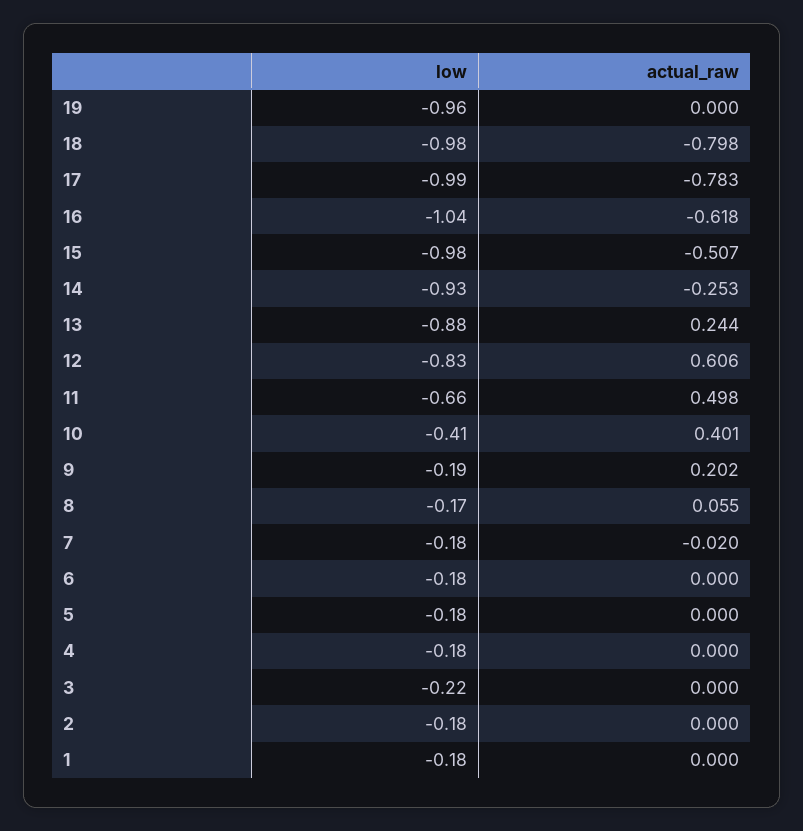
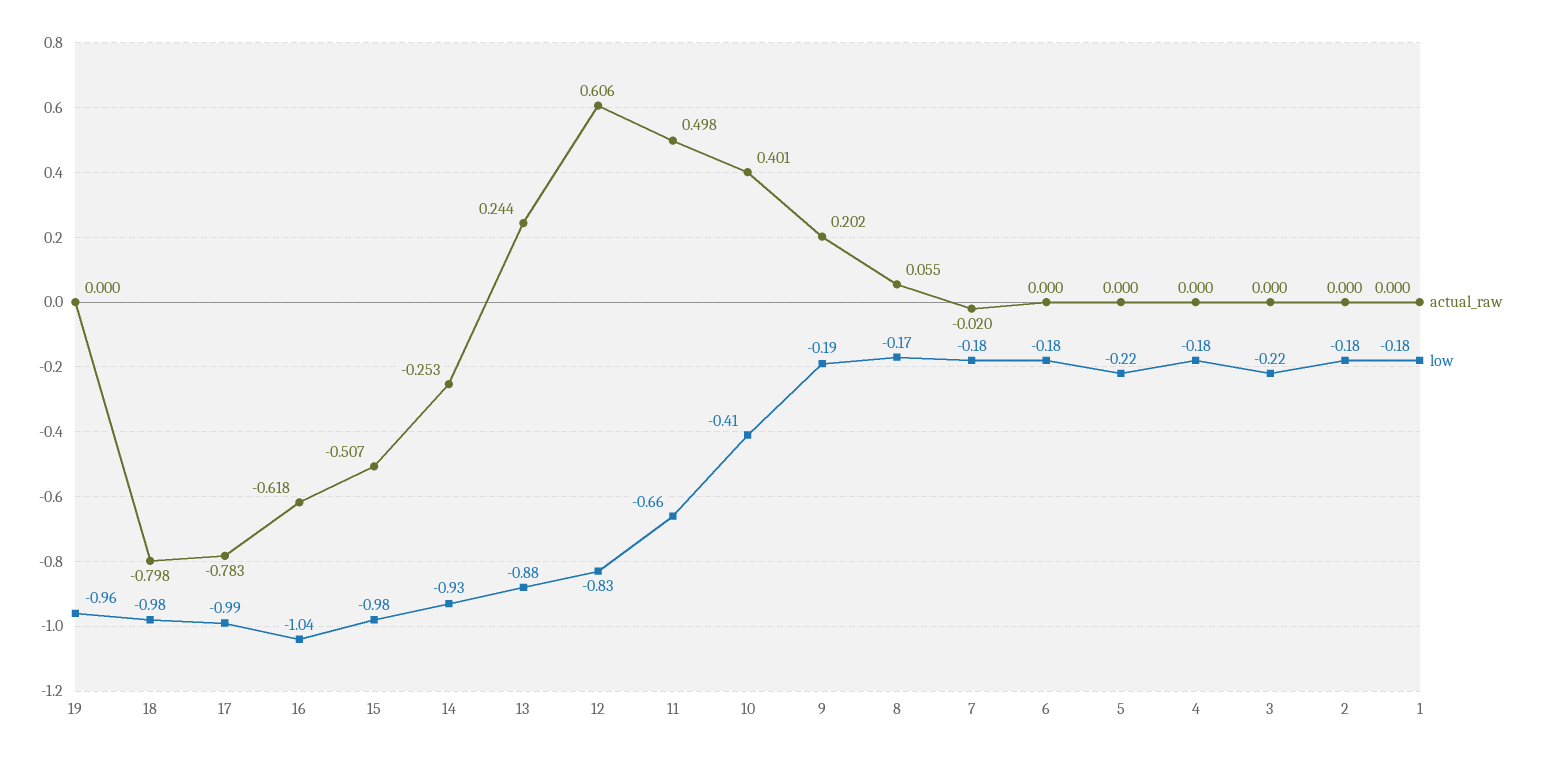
low, 5: -0.18 -> -0.22

